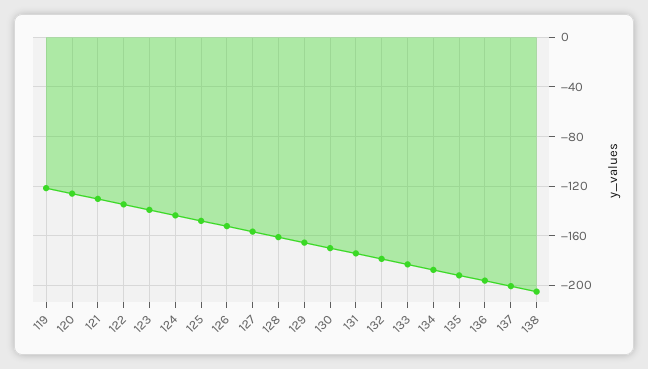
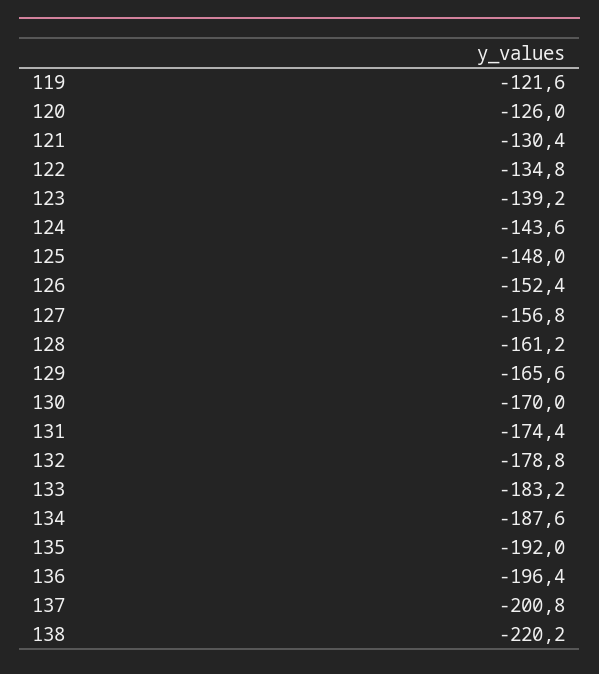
138: -205 -> -220.2

